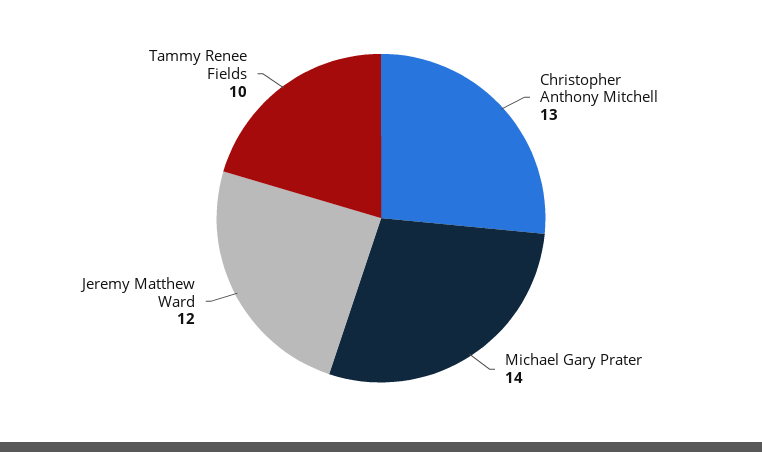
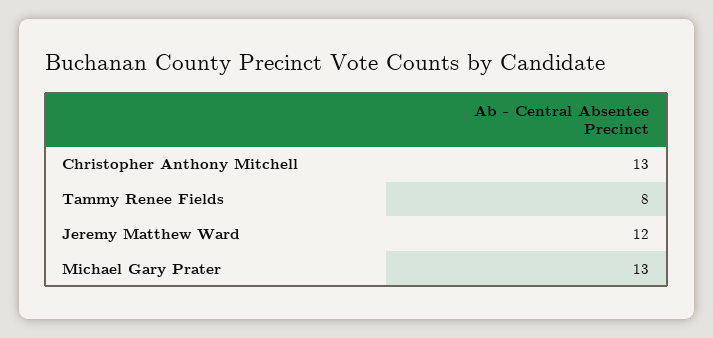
Michael Gary Prater: 14 -> 13
Tammy Renee Fields: 10 -> 8

